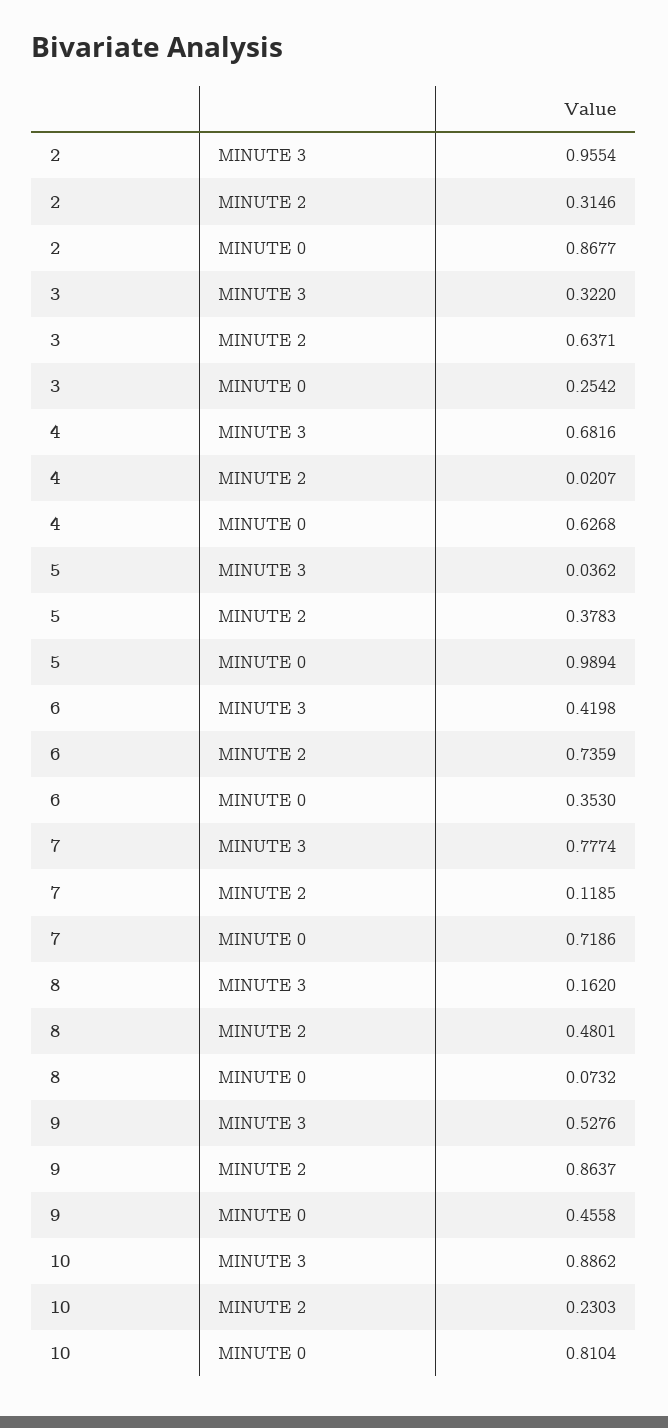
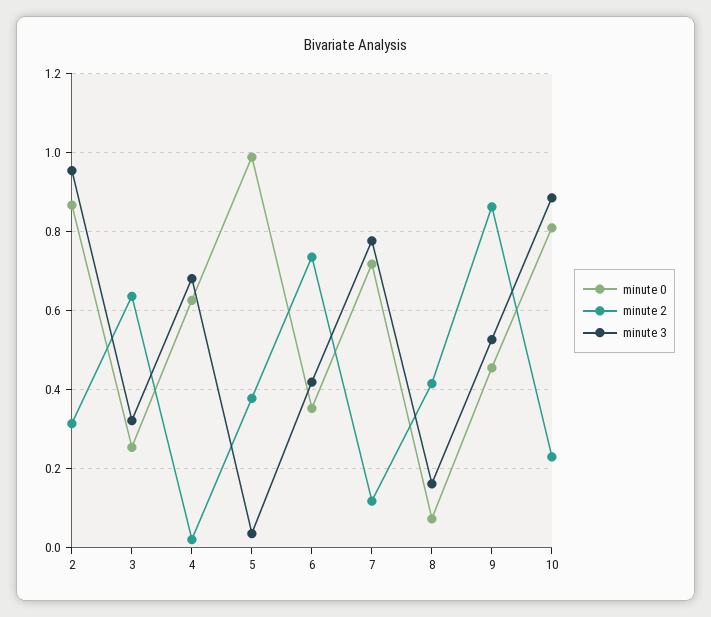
MINUTE 2, 8: 0.4801 -> 0.42

